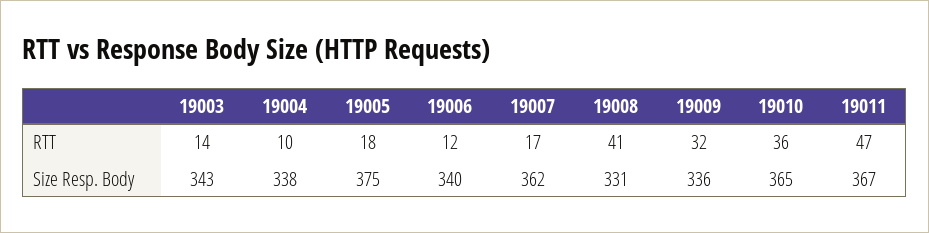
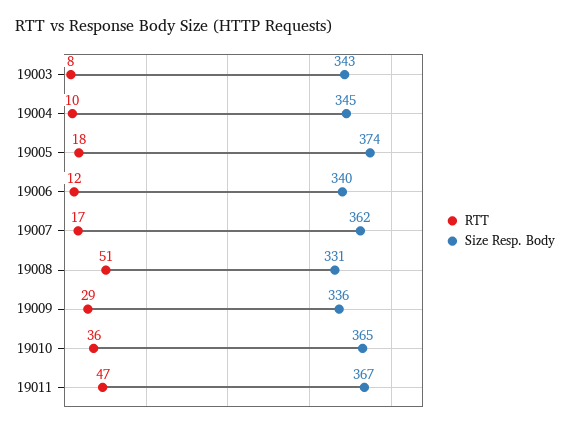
RTT, 19003: 14 -> 8
RTT, 19008: 41 -> 51
RTT, 19009: 32 -> 29
Size Resp. Body, 19004: 338 -> 345
Size Resp. Body, 19005: 375 -> 374

